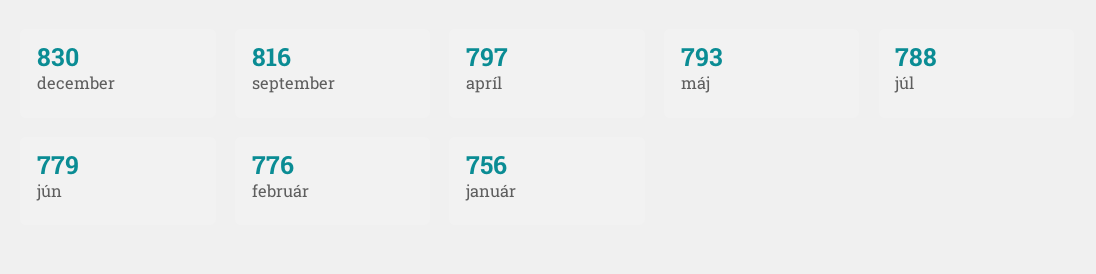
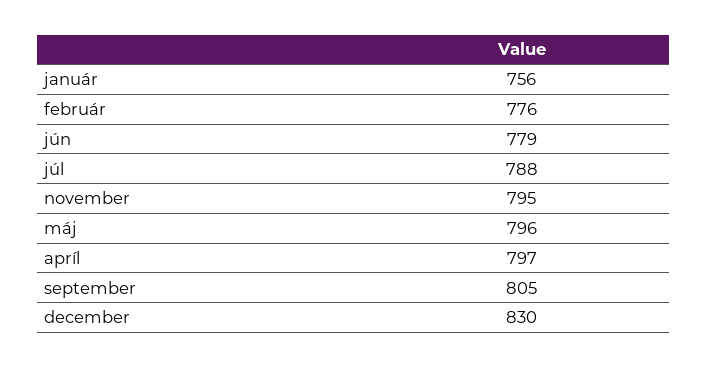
september: 816 -> 805
máj: 793 -> 796
november: none -> 795

